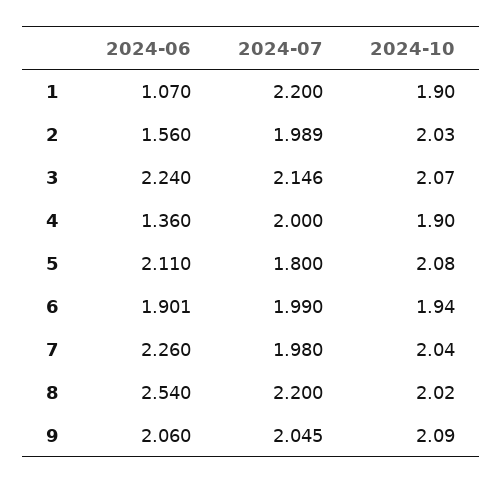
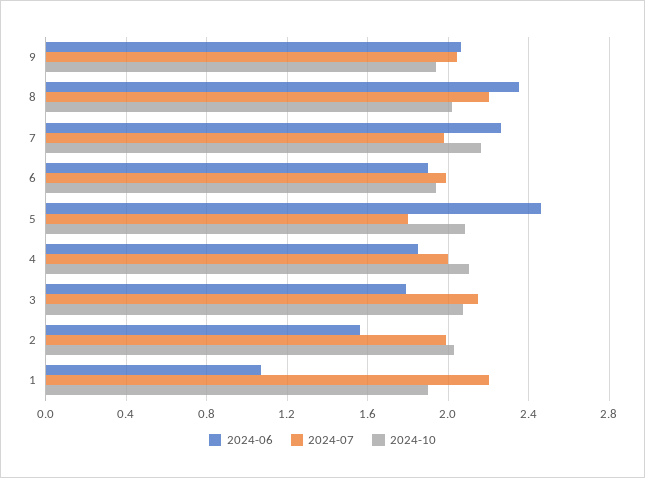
2024-06, 3: 2.24 -> 1.8
2024-06, 4: 1.36 -> 1.85
2024-10, 4: 1.9 -> 2.1
2024-06, 5: 2.11 -> 2.45
2024-10, 7: 2.04 -> 2.15
2024-06, 8: 2.54 -> 2.35
2024-10, 9: 2.09 -> 1.95

